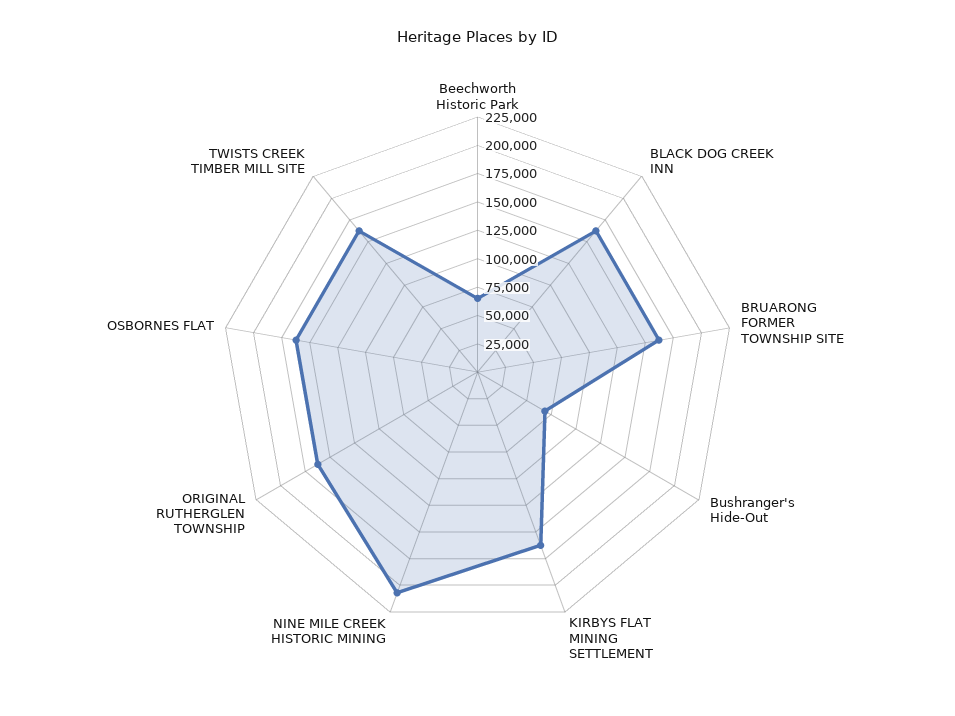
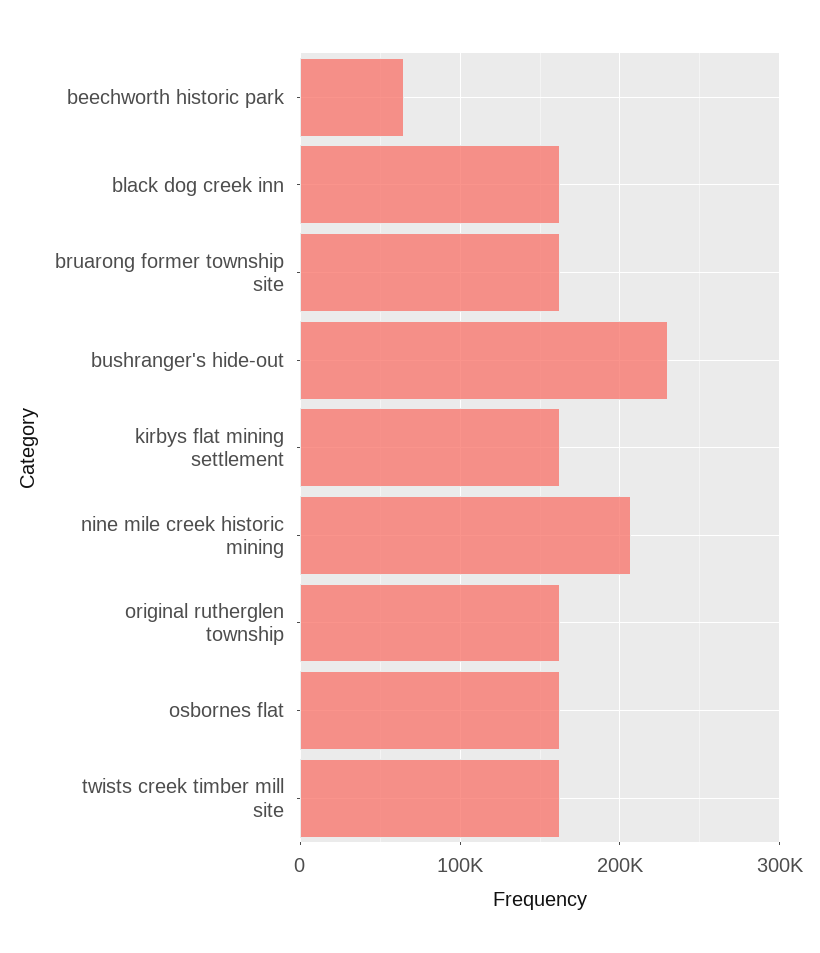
Bushranger's Hide-Out: 75000 -> 230000

